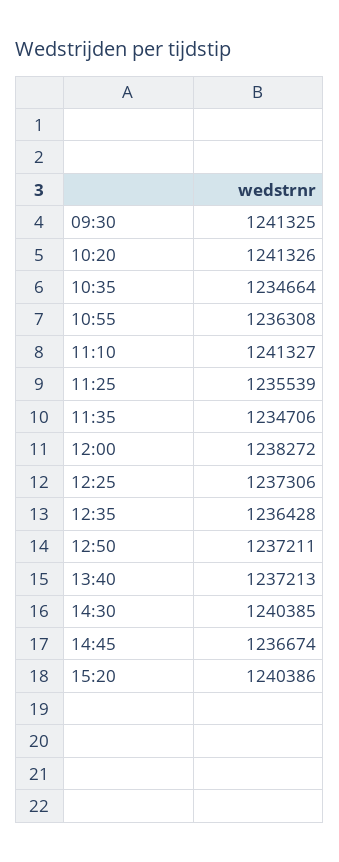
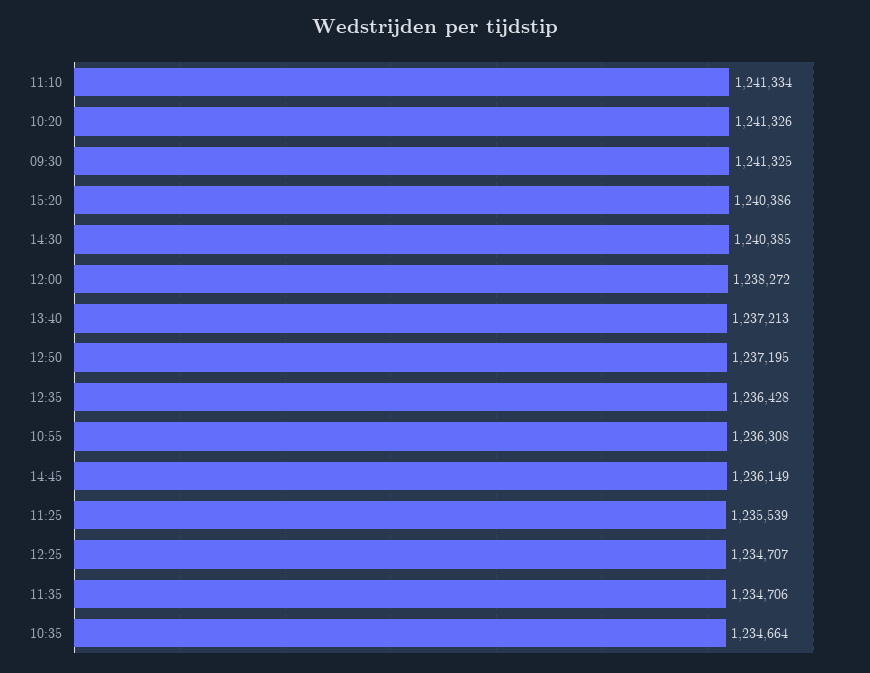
11:10: 1241327 -> 1241334
12:25: 1237306 -> 1234707
12:50: 1237211 -> 1237195
14:45: 1236674 -> 1236149

